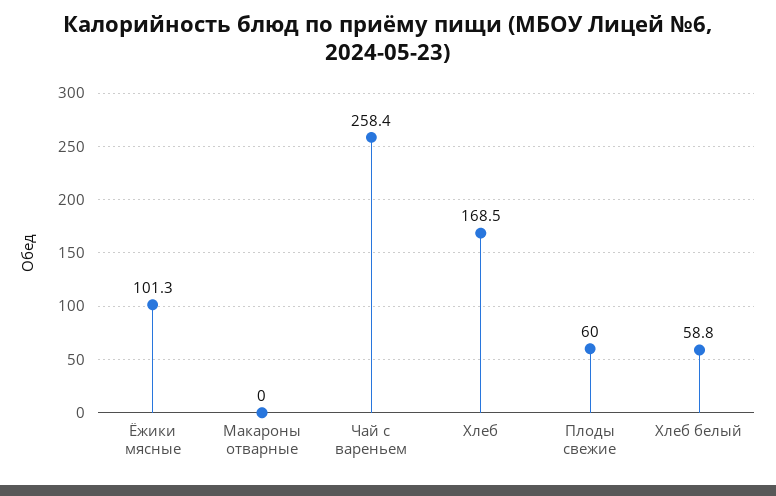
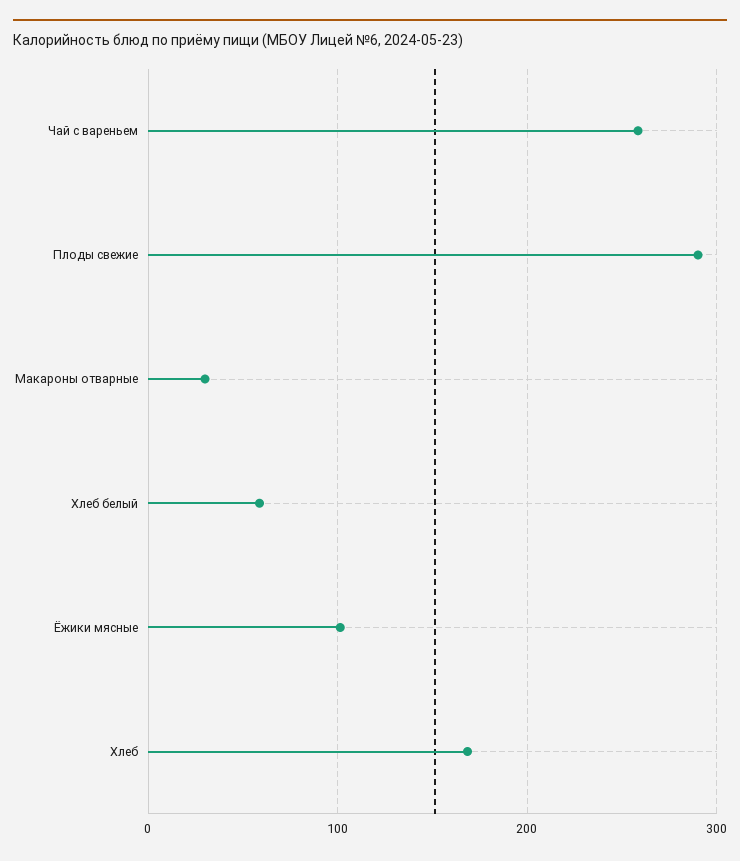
Макароны отварные: 0 -> 30
Плоды свежие: 60 -> 290

